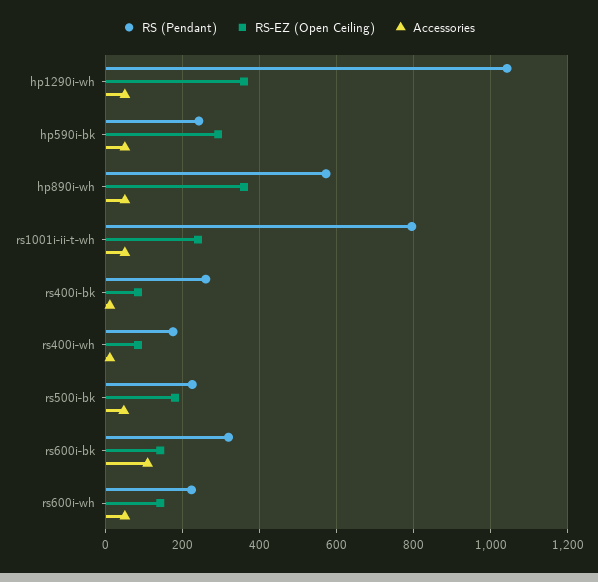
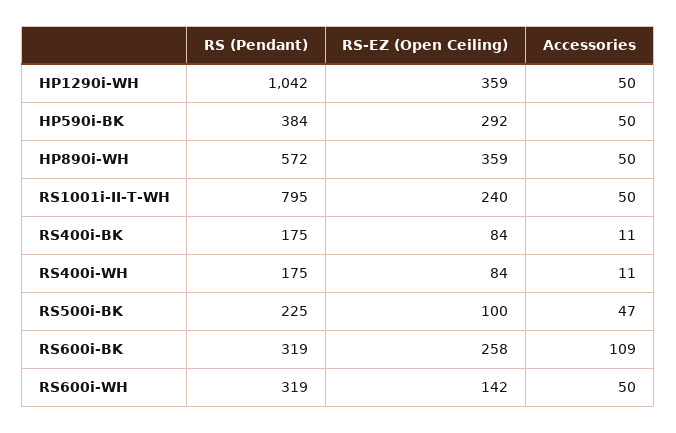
RS (Pendant), hp590i-bk: 240 -> 384
RS (Pendant), rs400i-bk: 260 -> 175
RS-EZ (Open Ceiling), rs500i-bk: 180 -> 100
RS-EZ (Open Ceiling), rs600i-bk: 140 -> 258
RS (Pendant), rs600i-wh: 220 -> 319

